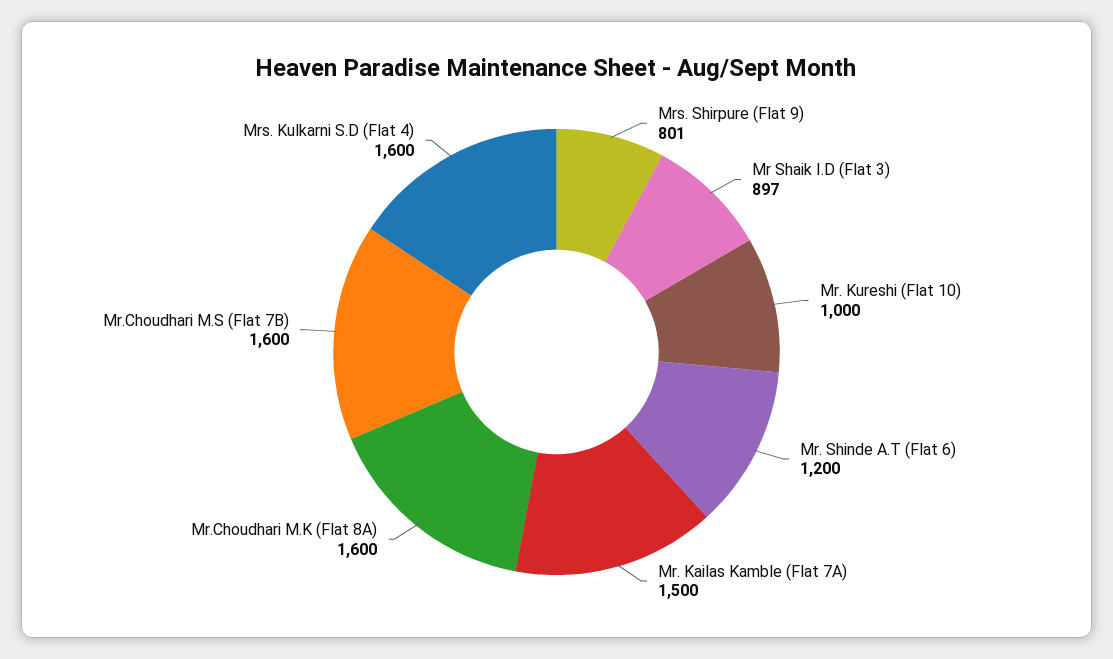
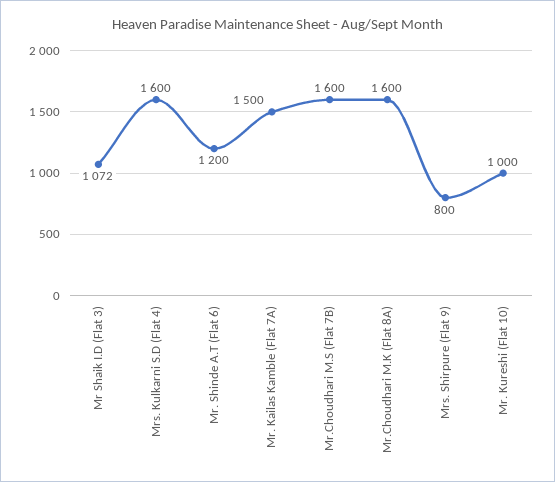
Mrs. Shirpure (Flat 9): 801 -> 800
Mr Shaik I.D (Flat 3): 897 -> 1072

